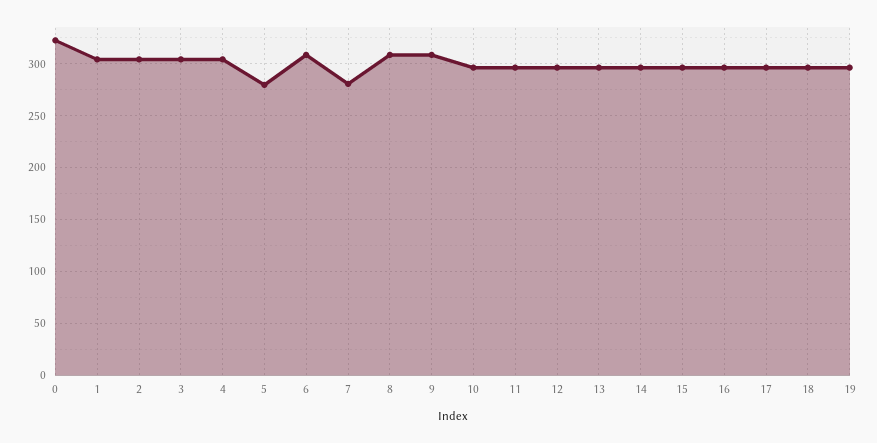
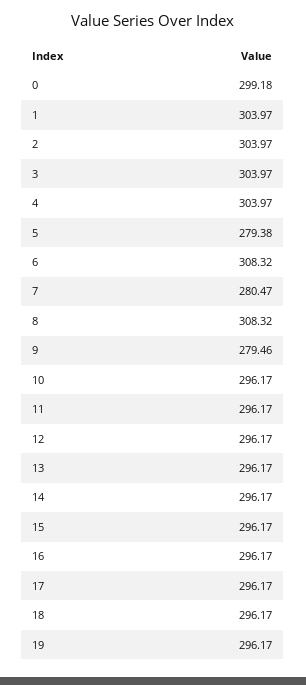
0: 320 -> 299.18
9: 310 -> 279.46

